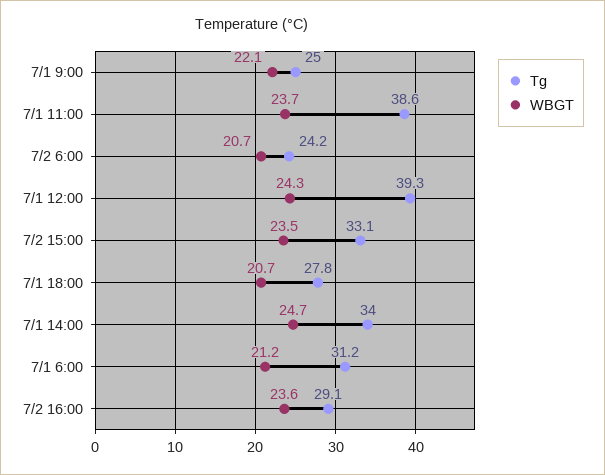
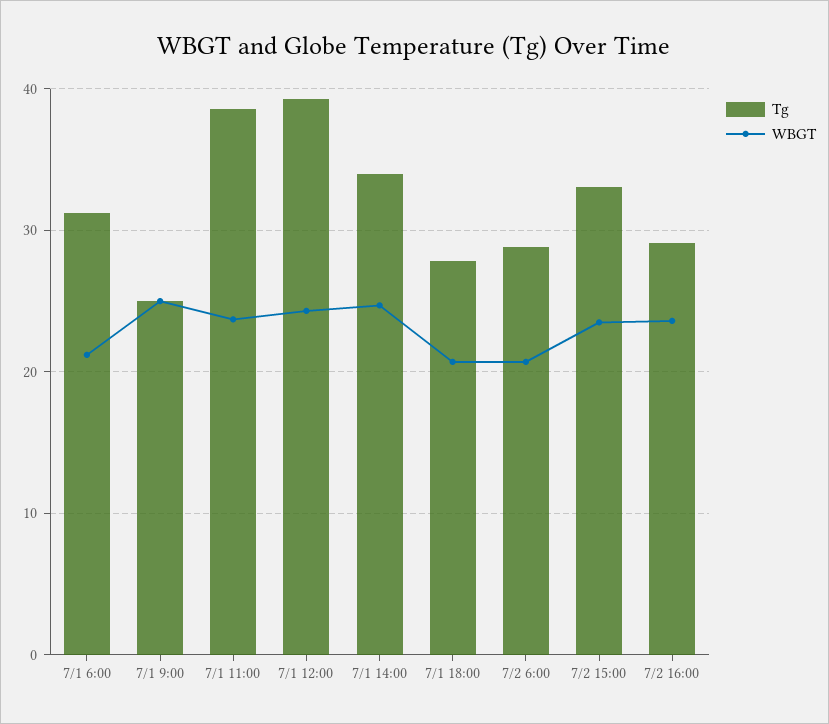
WBGT, 7/1 9:00: 22.1 -> 25
Tg, 7/2 6:00: 24.2 -> 29

